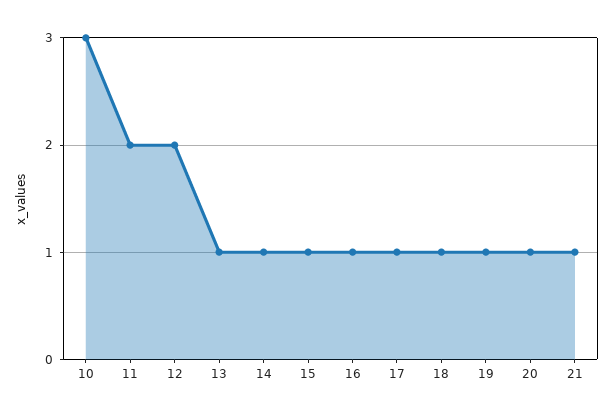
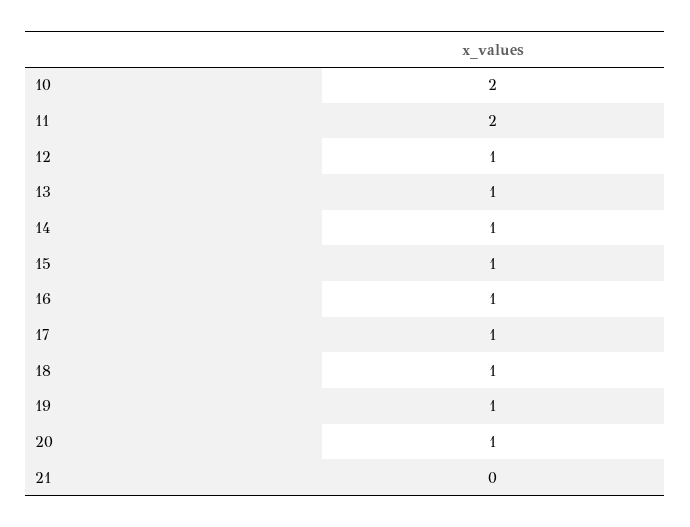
10: 3 -> 2
12: 2 -> 1
21: 1 -> 0

